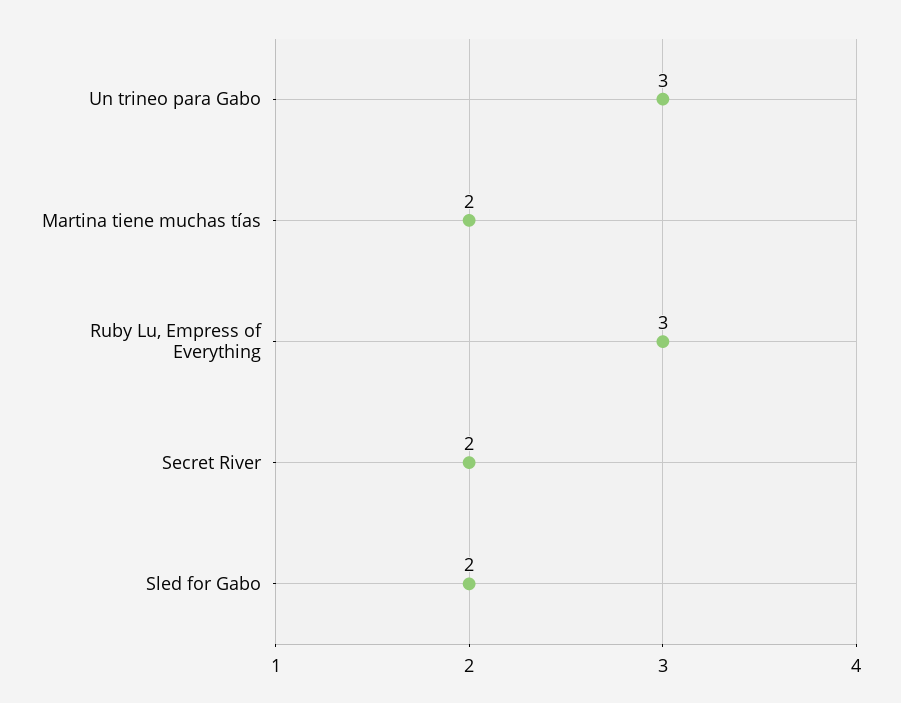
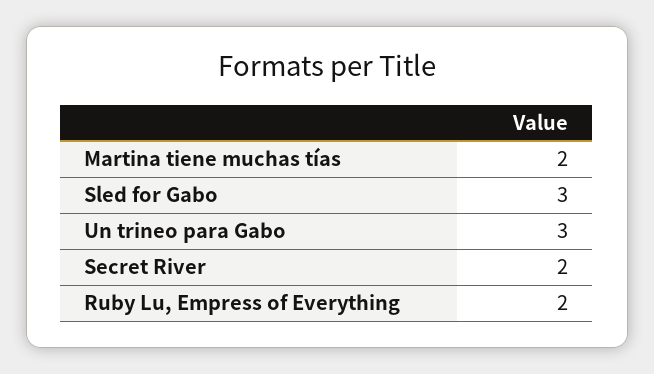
Ruby Lu, Empress of Everything: 3 -> 2
Sled for Gabo: 2 -> 3

